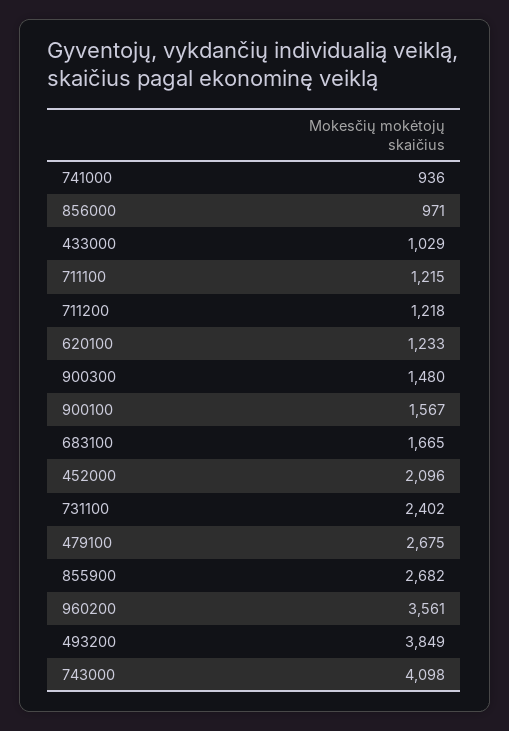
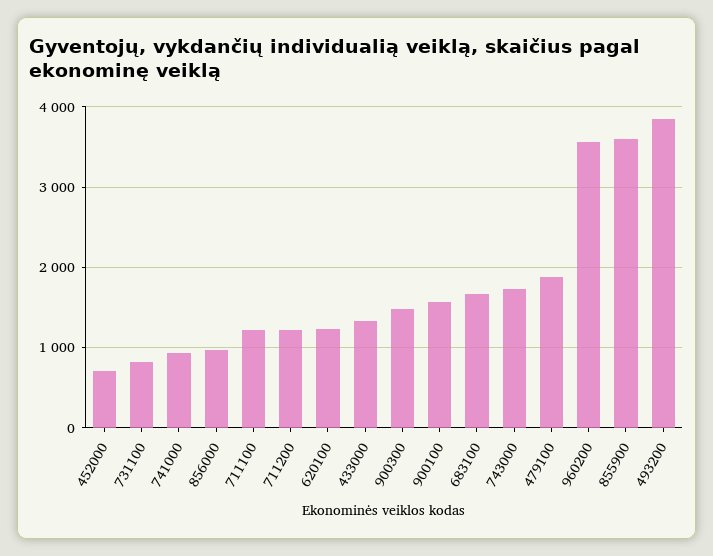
433000: 1029 -> 1300
452000: 2096 -> 700
731100: 2402 -> 800
479100: 2675 -> 1900
855900: 2682 -> 3600
743000: 4098 -> 1700

